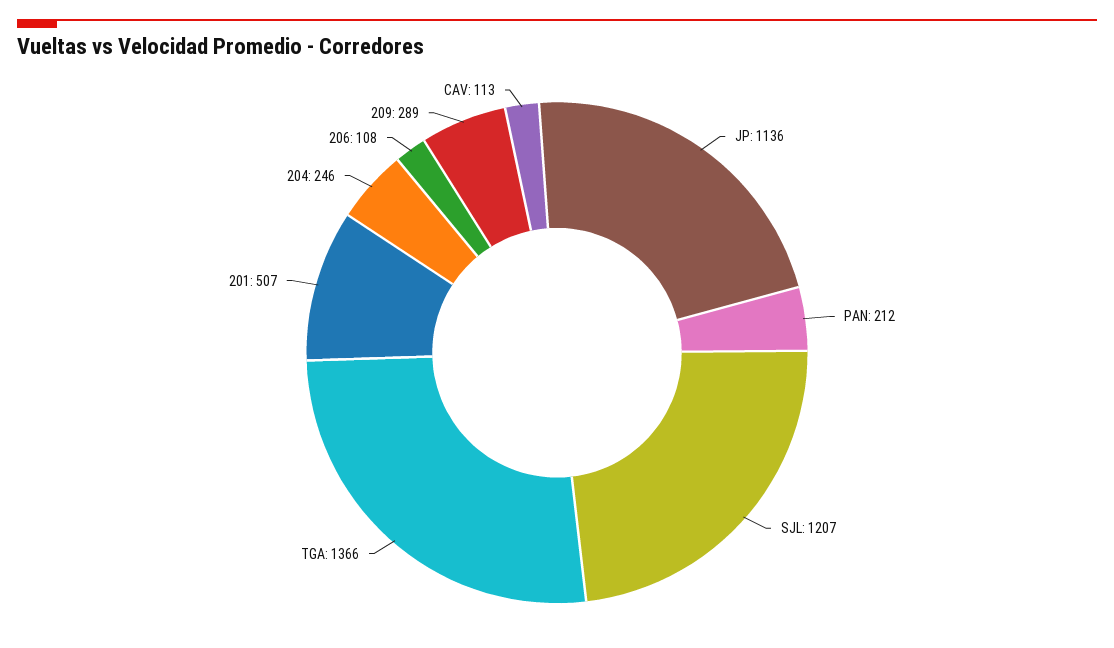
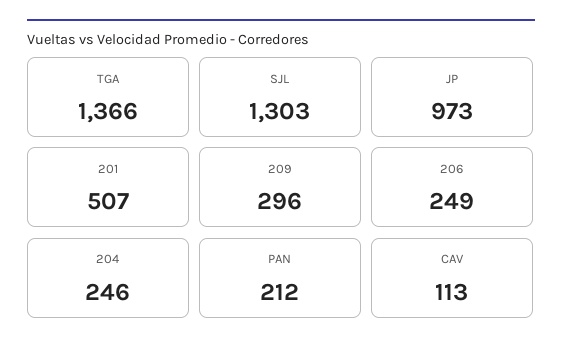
JP: 1136 -> 973
SJL: 1207 -> 1303
206: 108 -> 249
209: 289 -> 296

